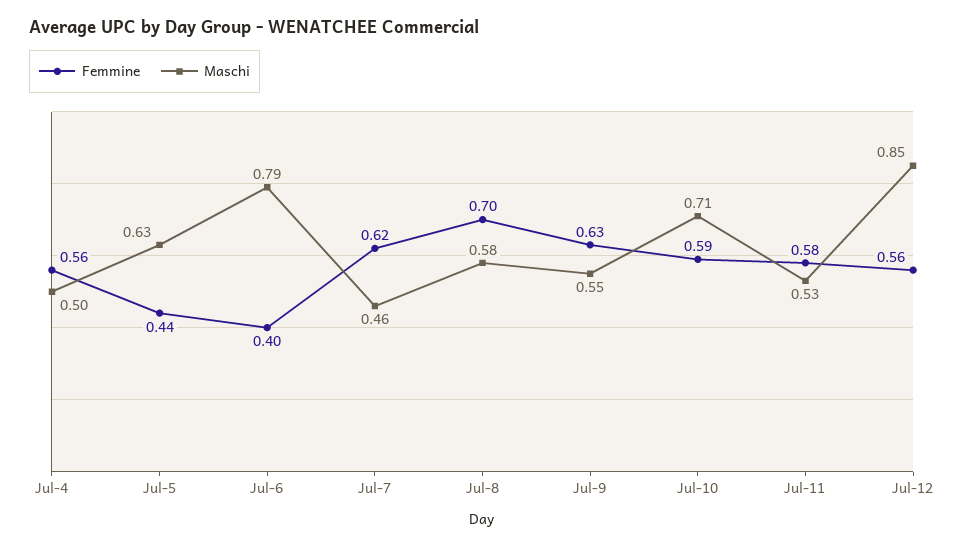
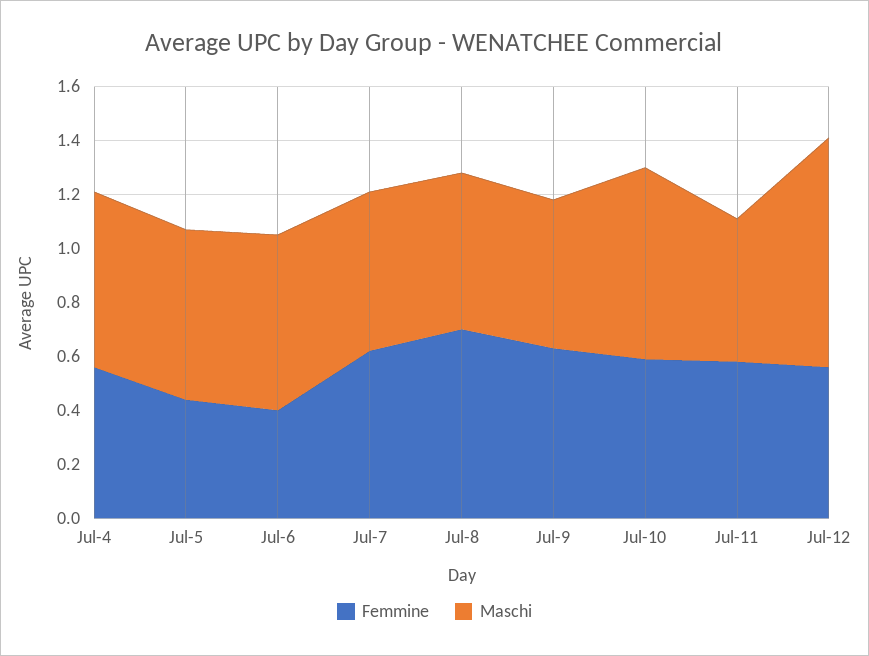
Maschi, Jul-4: 0.5 -> 0.65
Maschi, Jul-6: 0.79 -> 0.65
Maschi, Jul-7: 0.46 -> 0.6

